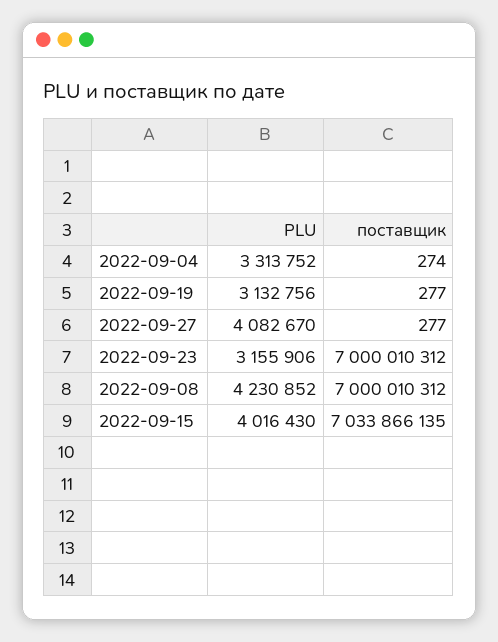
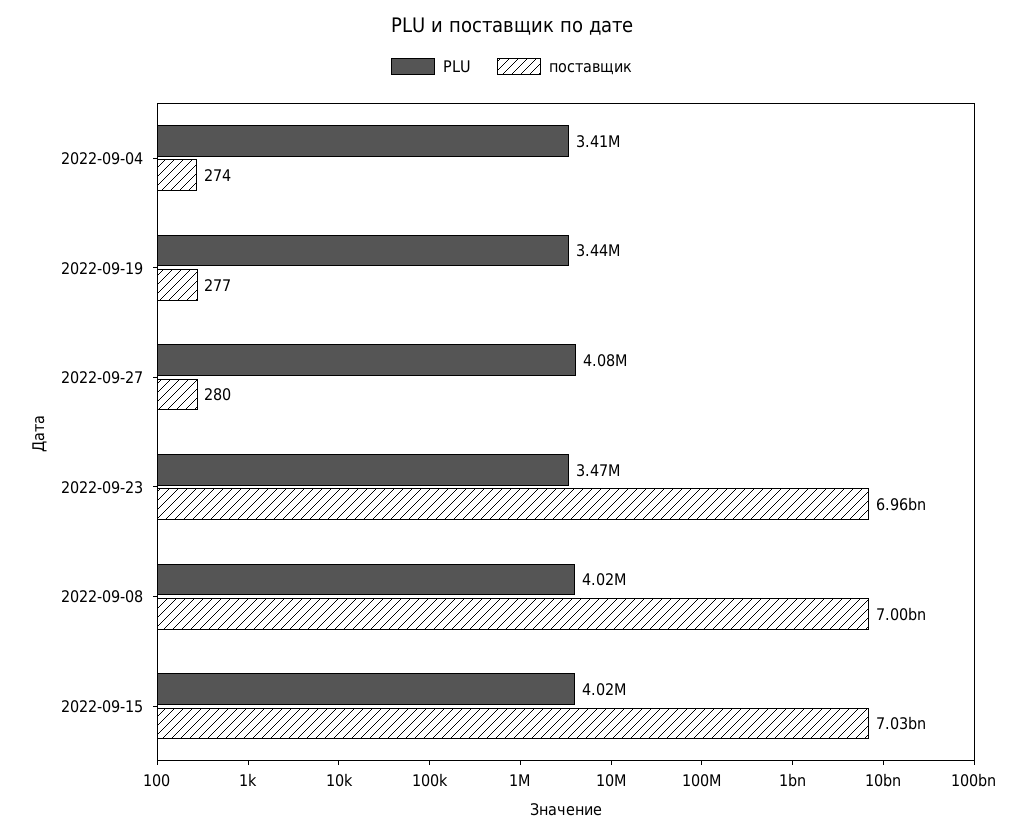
PLU, 2022-09-04: 3313752 -> 3410000
PLU, 2022-09-19: 3132756 -> 3440000
поставщик, 2022-09-27: 277 -> 280
PLU, 2022-09-23: 3155906 -> 3470000
поставщик, 2022-09-23: 7000010312 -> 6960000000
PLU, 2022-09-08: 4230852 -> 4020000

